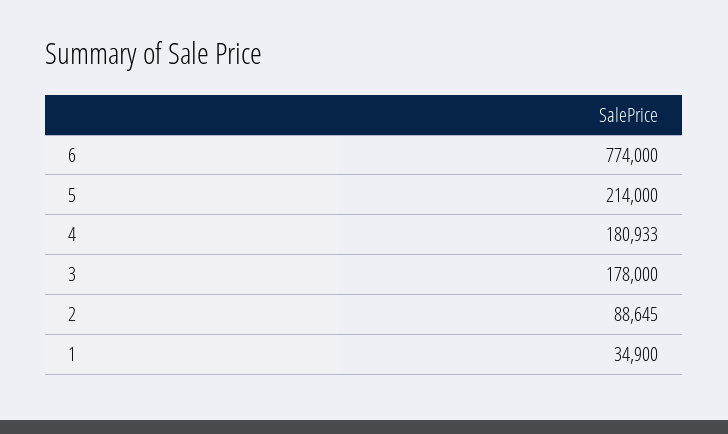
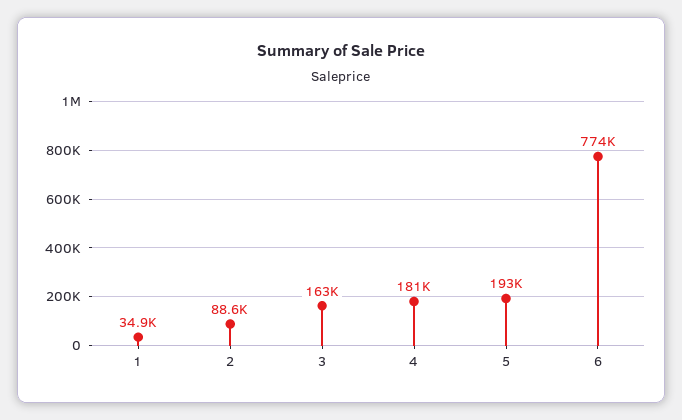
5: 214000 -> 193000
3: 178000 -> 163000

